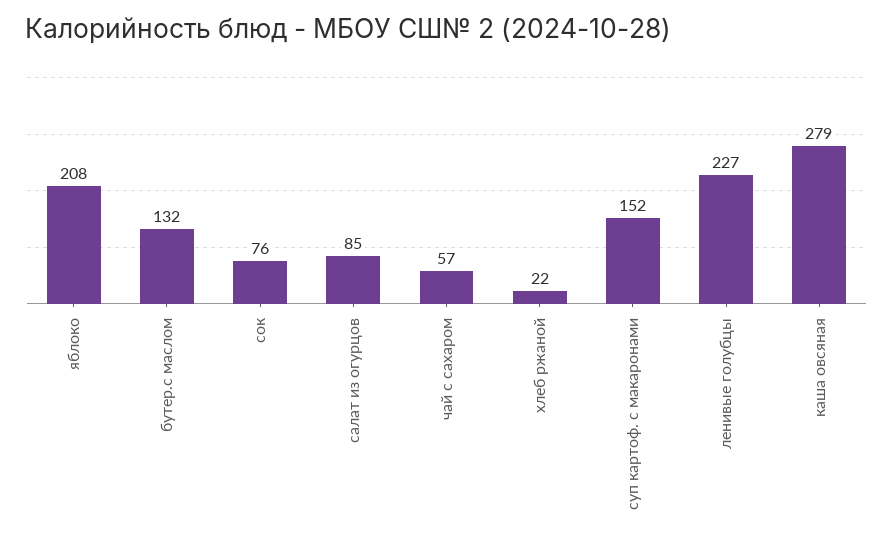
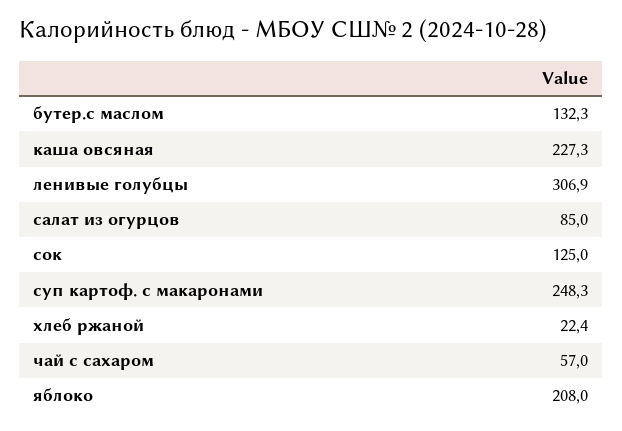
сок: 76 -> 125
суп картоф. с макаронами: 152 -> 248.3
ленивые голубцы: 227 -> 306.9
каша овсяная: 279 -> 227.3

